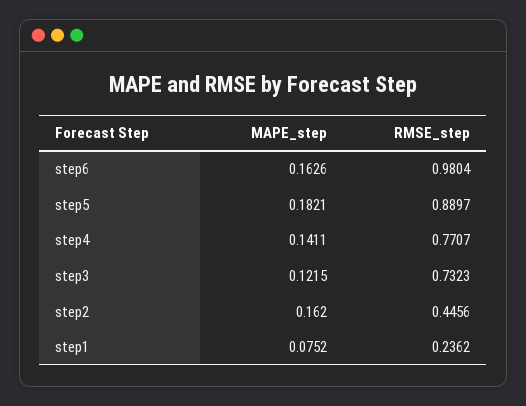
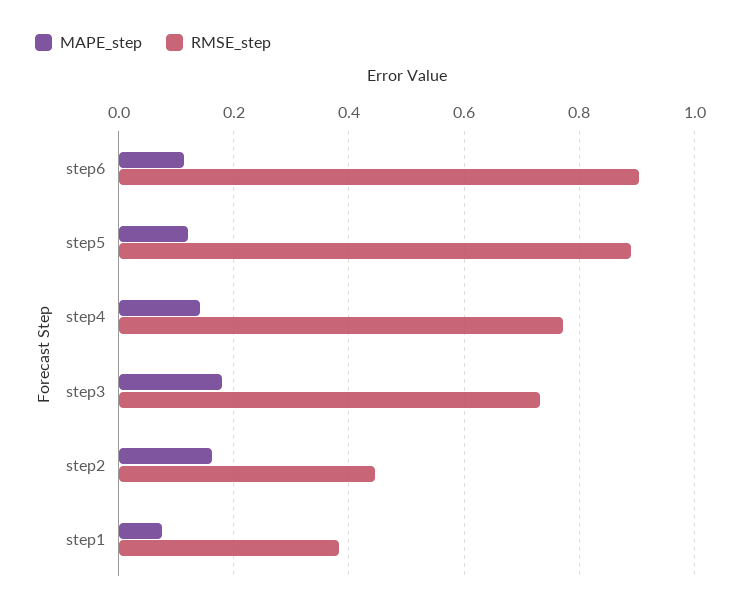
MAPE_step, step6: 0.1626 -> 0.12
RMSE_step, step6: 0.9804 -> 0.9
MAPE_step, step5: 0.1821 -> 0.12
MAPE_step, step3: 0.1215 -> 0.18
RMSE_step, step1: 0.2362 -> 0.38

